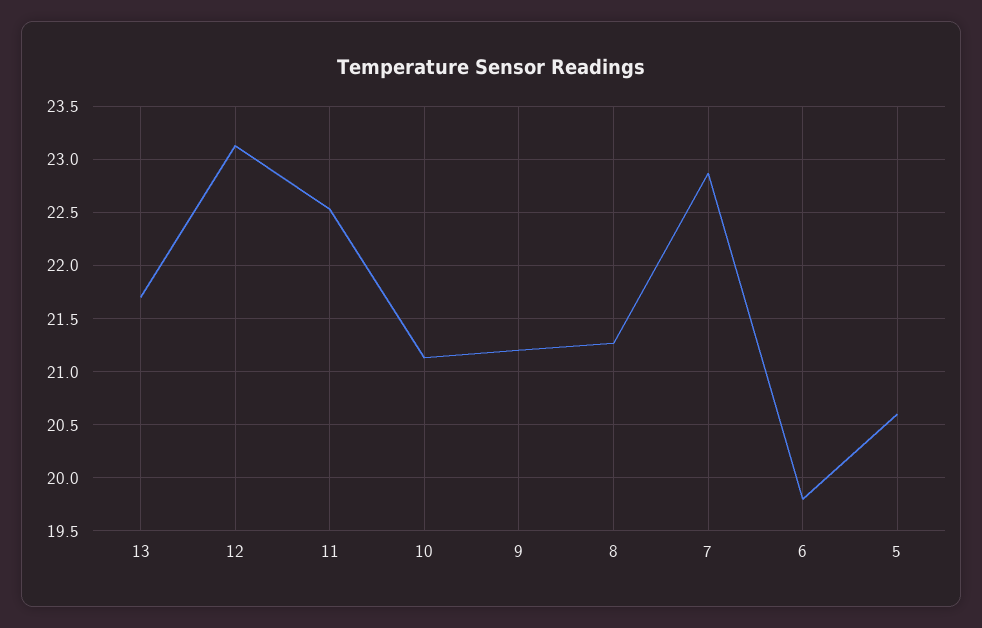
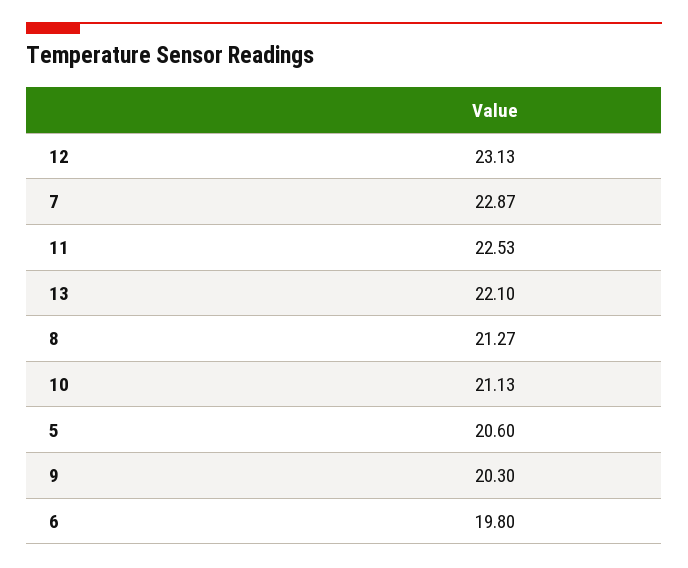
13: 21.7 -> 22.1
9: 21.2 -> 20.3

